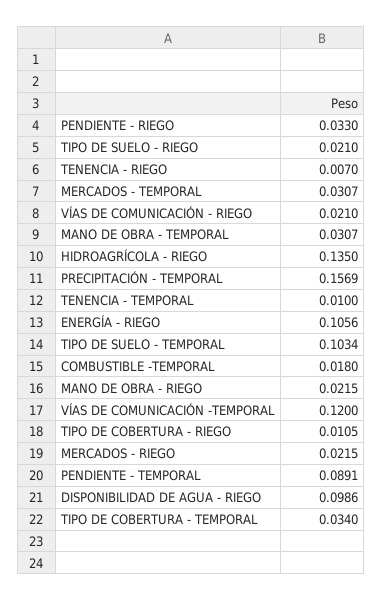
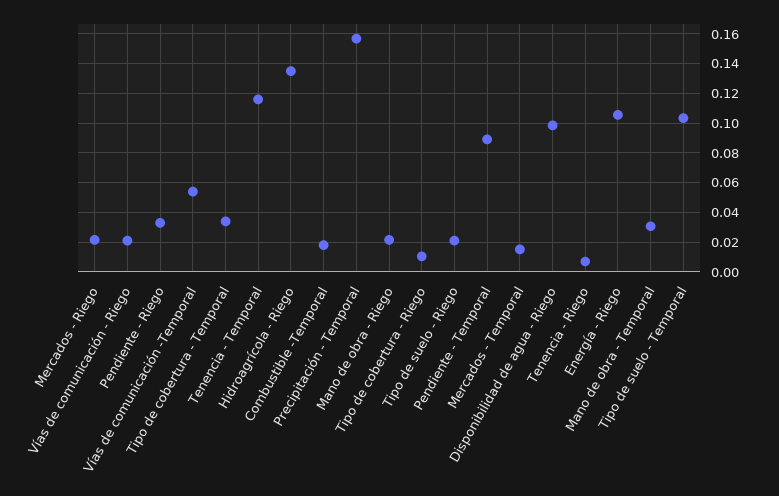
MERCADOS - TEMPORAL: 0.0307 -> 0.015
TENENCIA - TEMPORAL: 0.01 -> 0.115
VÍAS DE COMUNICACIÓN -TEMPORAL: 0.12 -> 0.055

